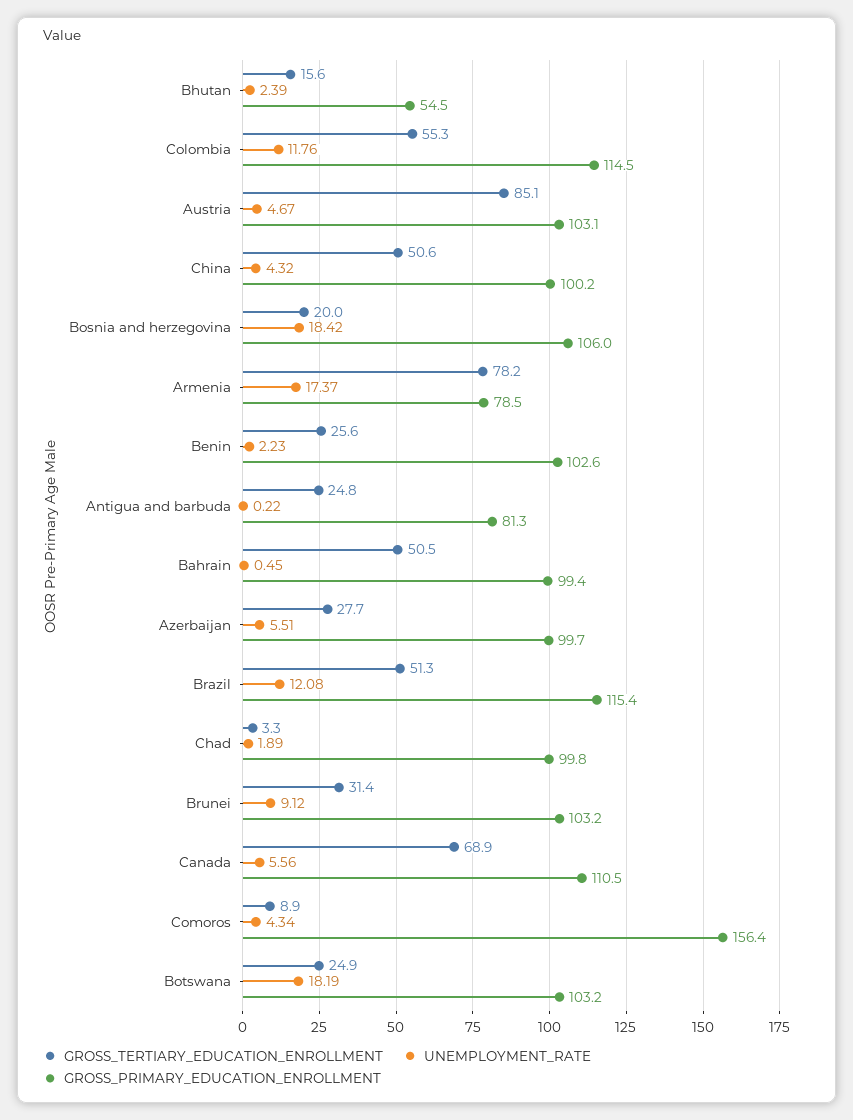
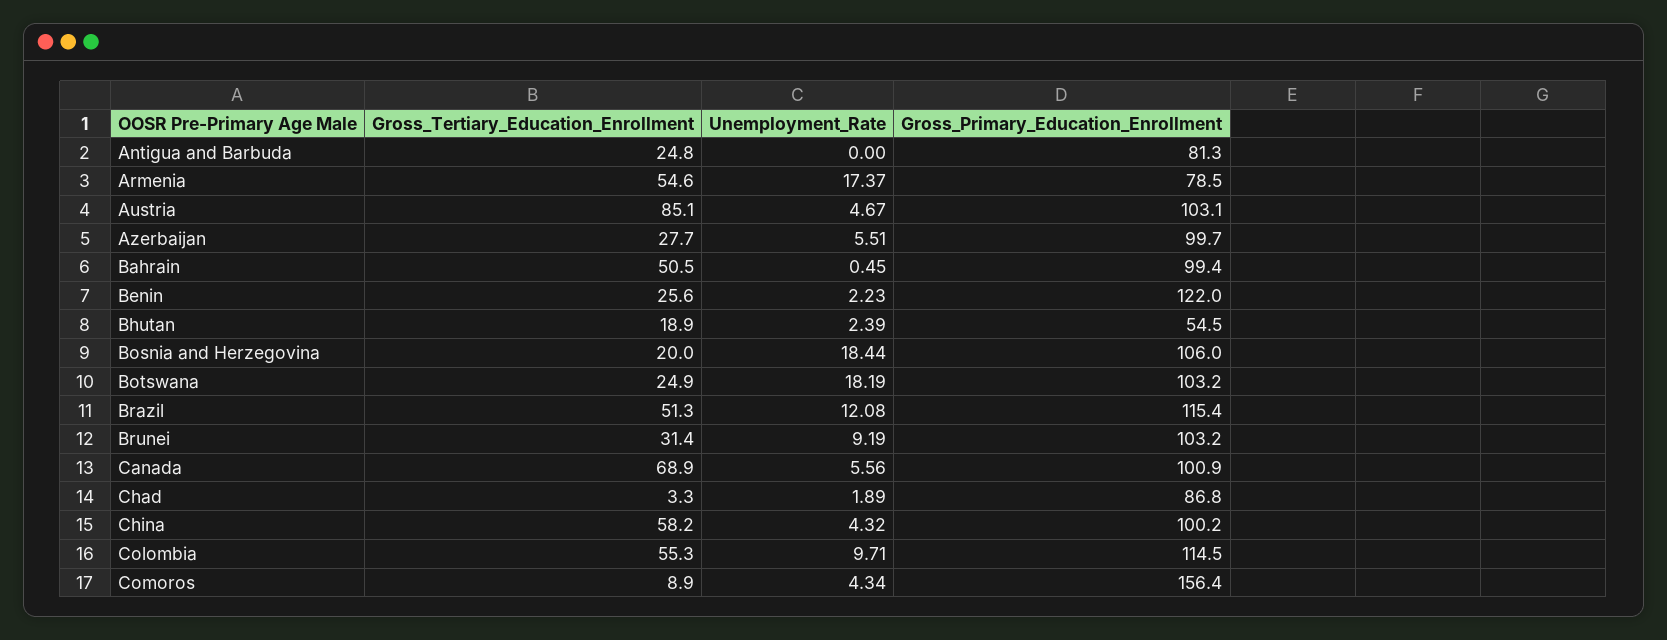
GROSS_TERTIARY_EDUCATION_ENROLLMENT, Bhutan: 15.6 -> 18.9
UNEMPLOYMENT_RATE, Colombia: 11.76 -> 9.71
GROSS_TERTIARY_EDUCATION_ENROLLMENT, China: 50.6 -> 58.2
UNEMPLOYMENT_RATE, Bosnia and herzegovina: 18.42 -> 18.44
GROSS_TERTIARY_EDUCATION_ENROLLMENT, Armenia: 78.2 -> 54.6
GROSS_PRIMARY_EDUCATION_ENROLLMENT, Benin: 102.6 -> 122
UNEMPLOYMENT_RATE, Antigua and barbuda: 0.22 -> 0
GROSS_PRIMARY_EDUCATION_ENROLLMENT, Chad: 99.8 -> 86.8
UNEMPLOYMENT_RATE, Brunei: 9.12 -> 9.19
GROSS_PRIMARY_EDUCATION_ENROLLMENT, Canada: 110.5 -> 100.9

